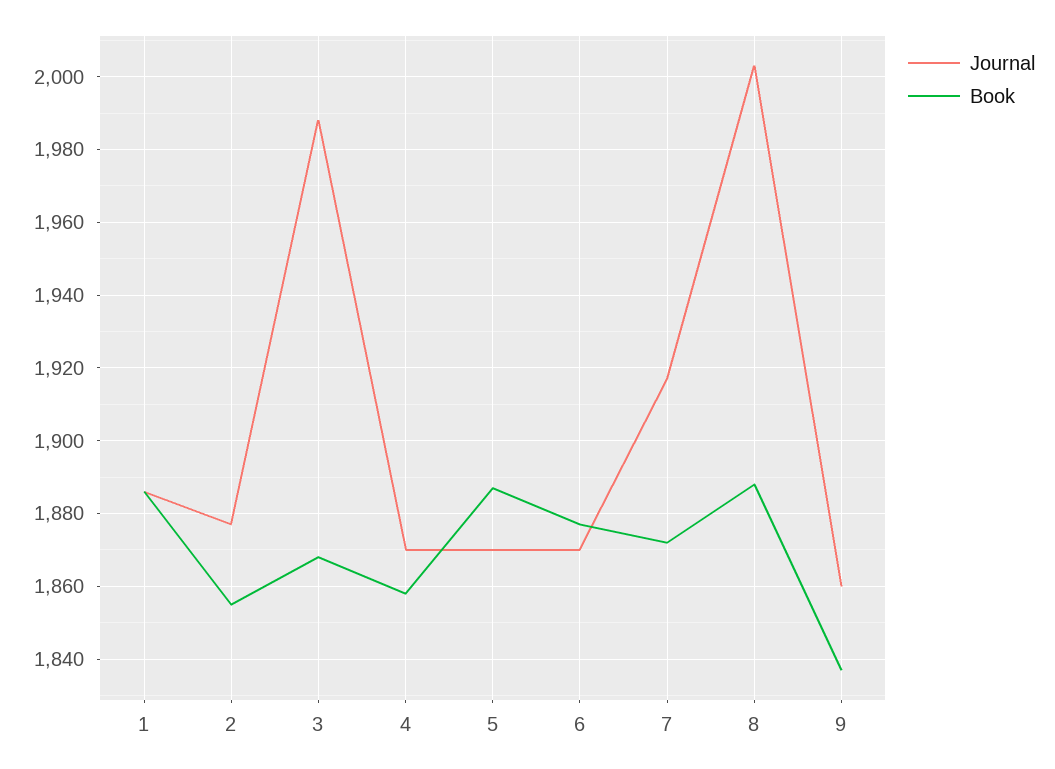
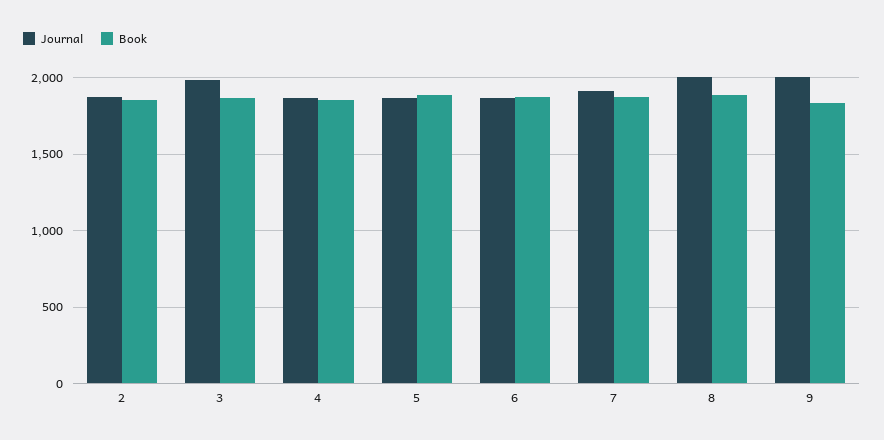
Journal, 1: 1885 -> none
Book, 1: 1885 -> none
Journal, 9: 1860 -> 2000

